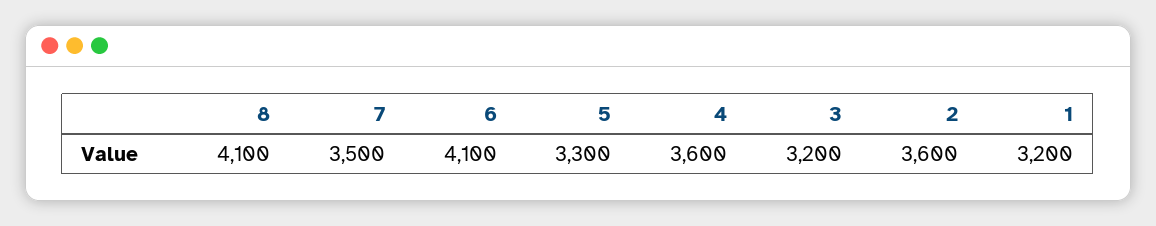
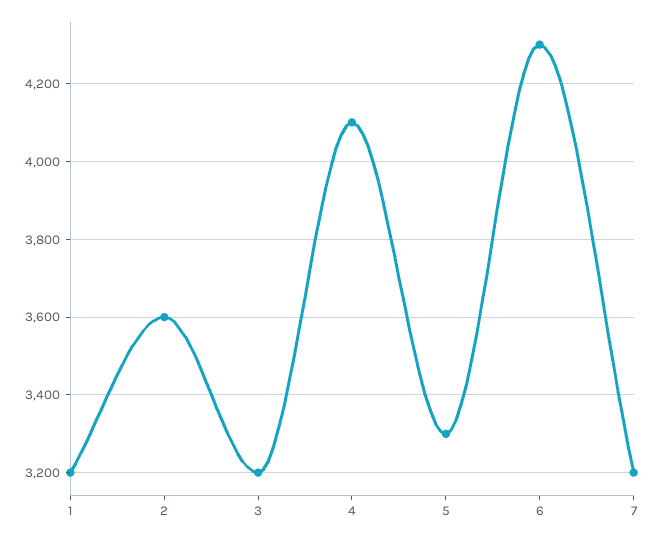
8: 4100 -> none
7: 3500 -> 3200
6: 4100 -> 4300
4: 3600 -> 4100

